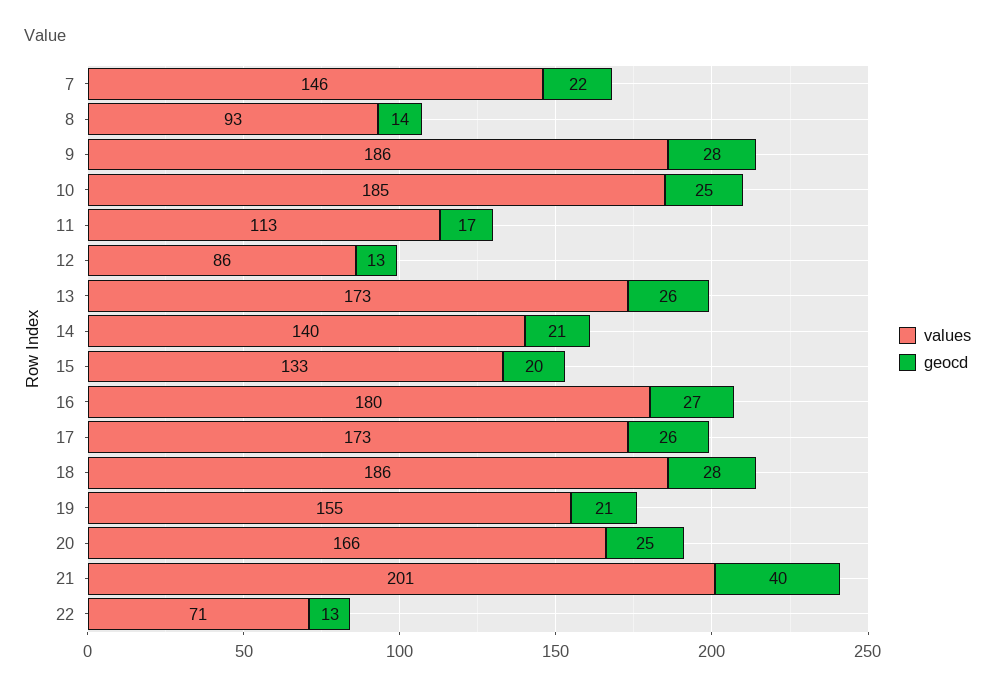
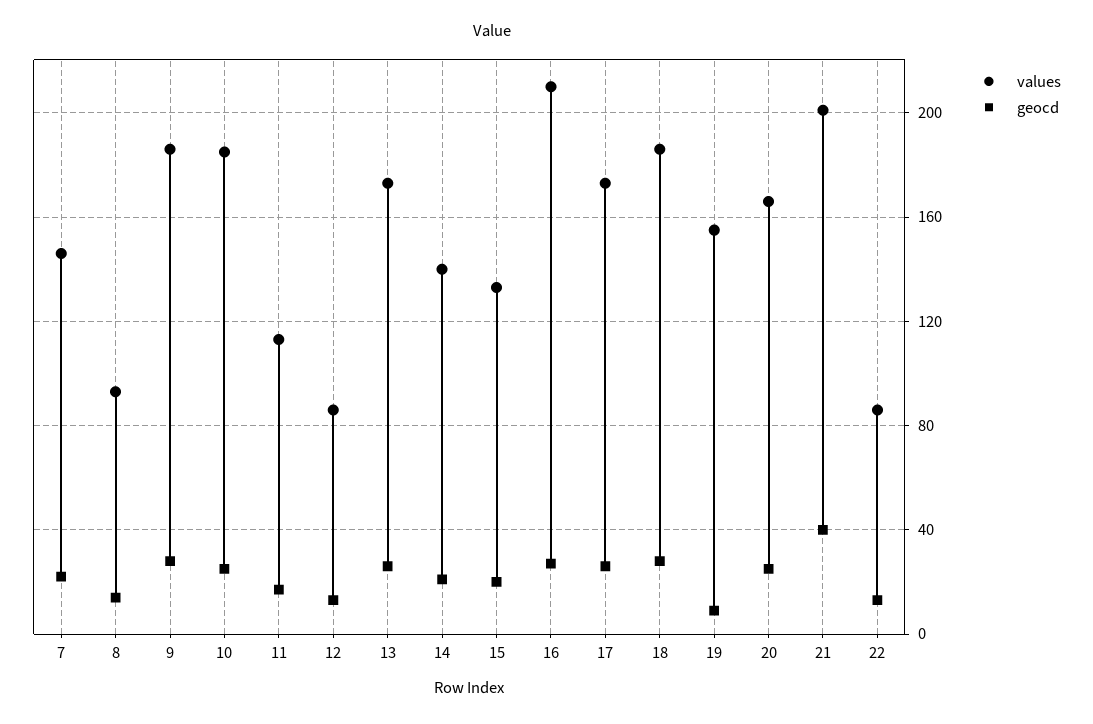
values, 16: 180 -> 210
geocd, 19: 21 -> 10
values, 22: 71 -> 85

